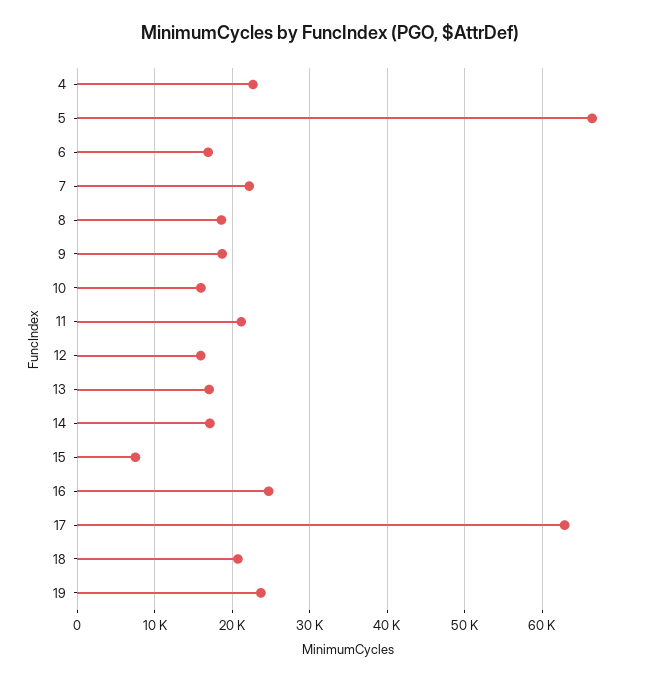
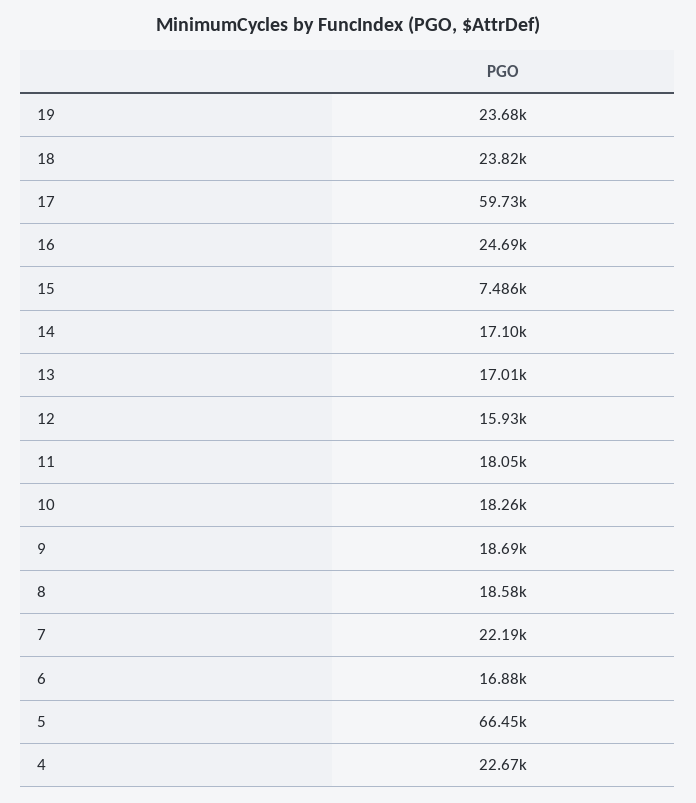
10: 16000 -> 18260
11: 21000 -> 18050
17: 63000 -> 59730
18: 21000 -> 23820

